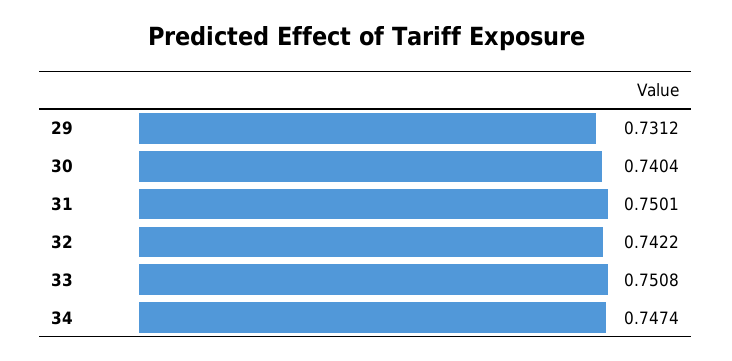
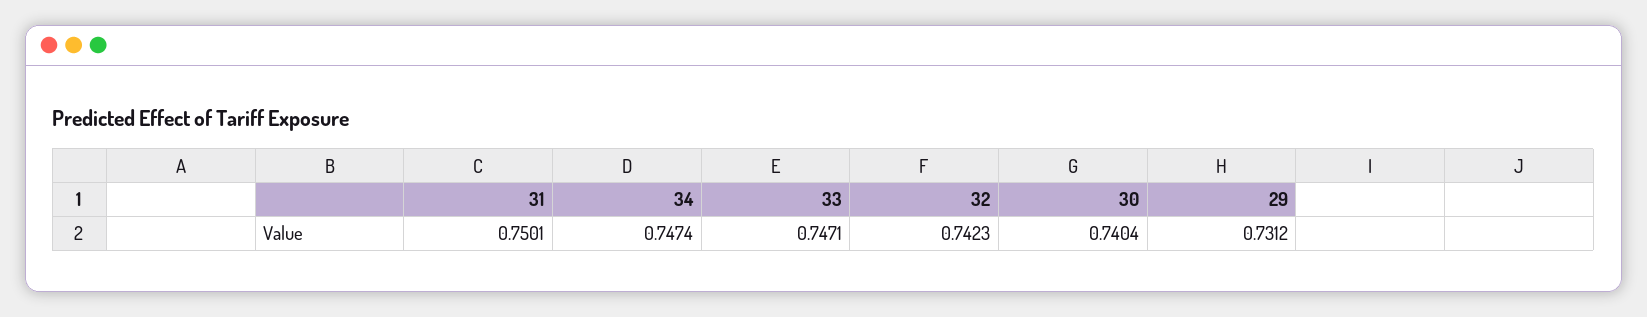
32: 0.7422 -> 0.7423
33: 0.7508 -> 0.7471

